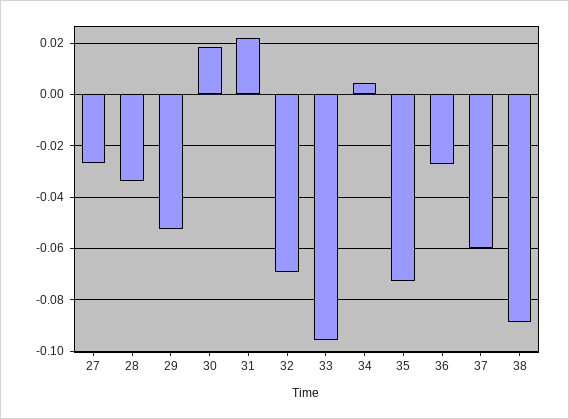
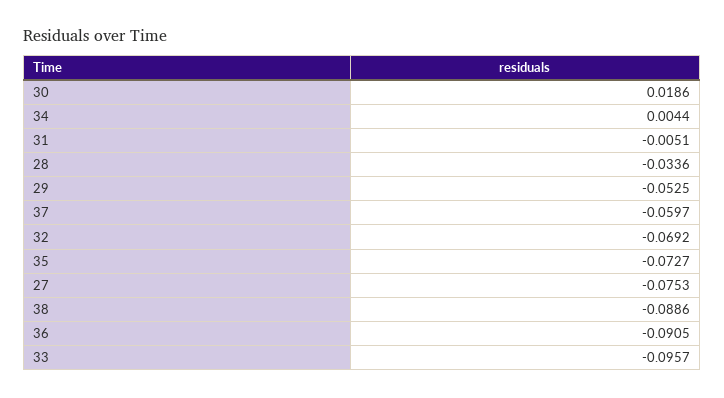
27: -0.0275 -> -0.0753
31: 0.0225 -> -0.0051
36: -0.0275 -> -0.0905

